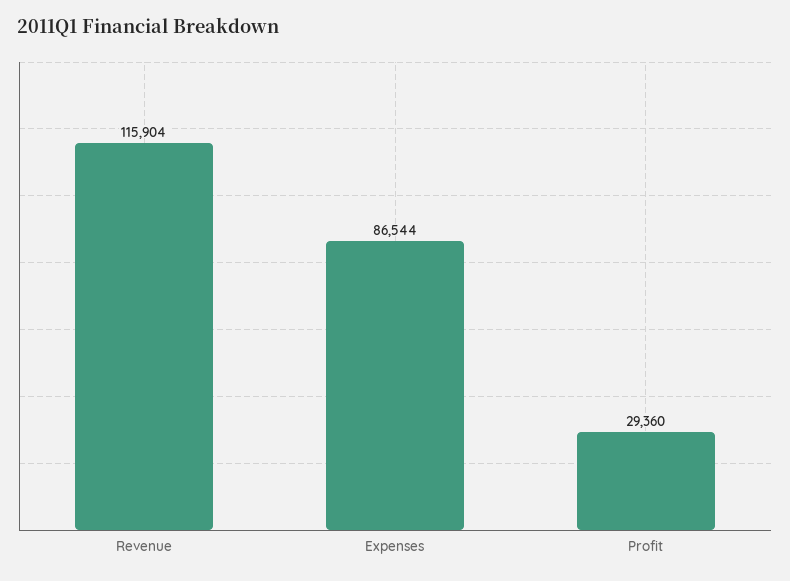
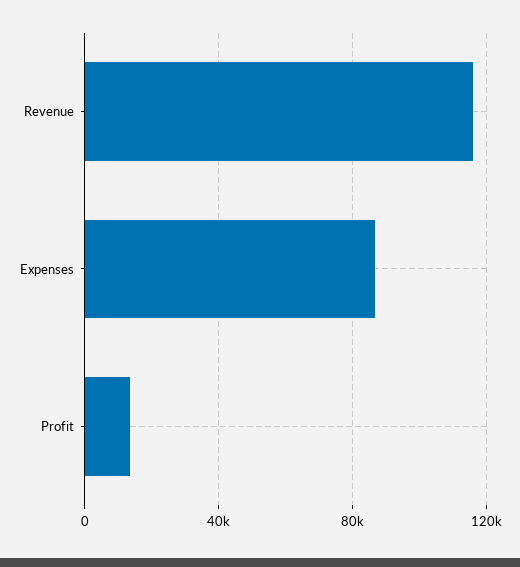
Profit: 29360 -> 15000

